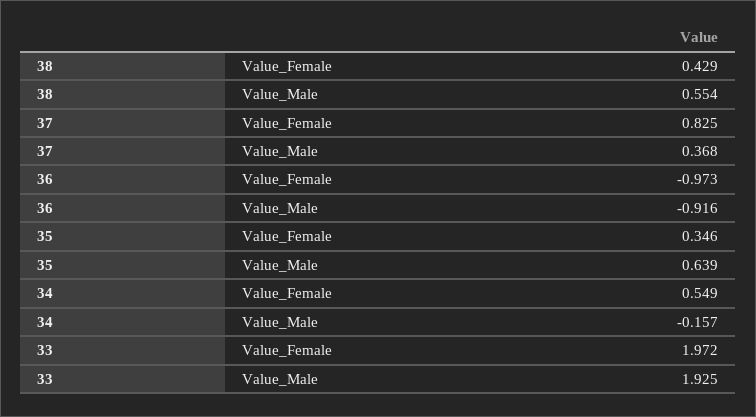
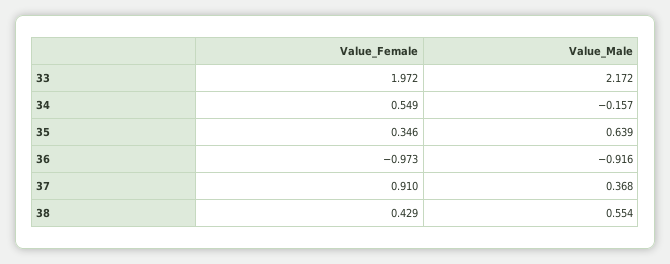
37, Value_Female: 0.825 -> 0.91
33, Value_Male: 1.925 -> 2.172

